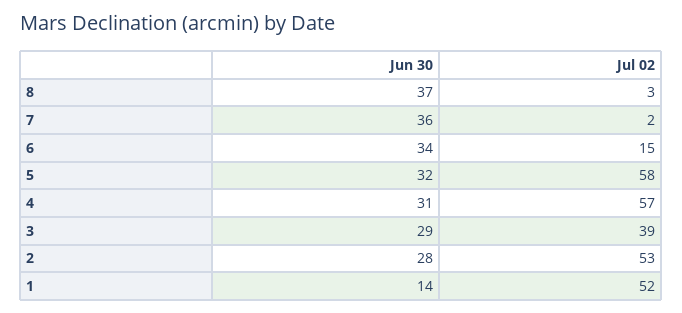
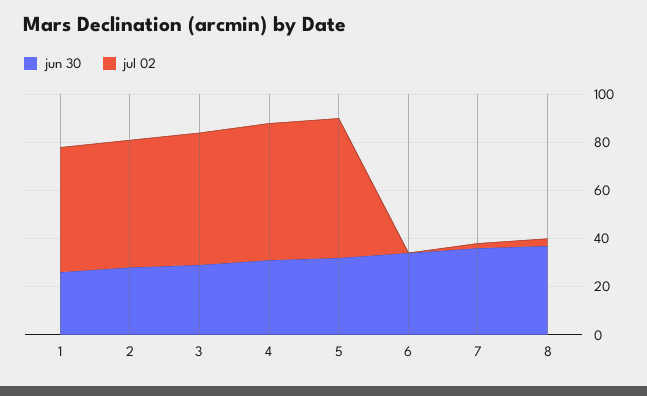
Jul 02, 6: 15 -> 0
Jul 02, 3: 39 -> 55
Jun 30, 1: 14 -> 25

